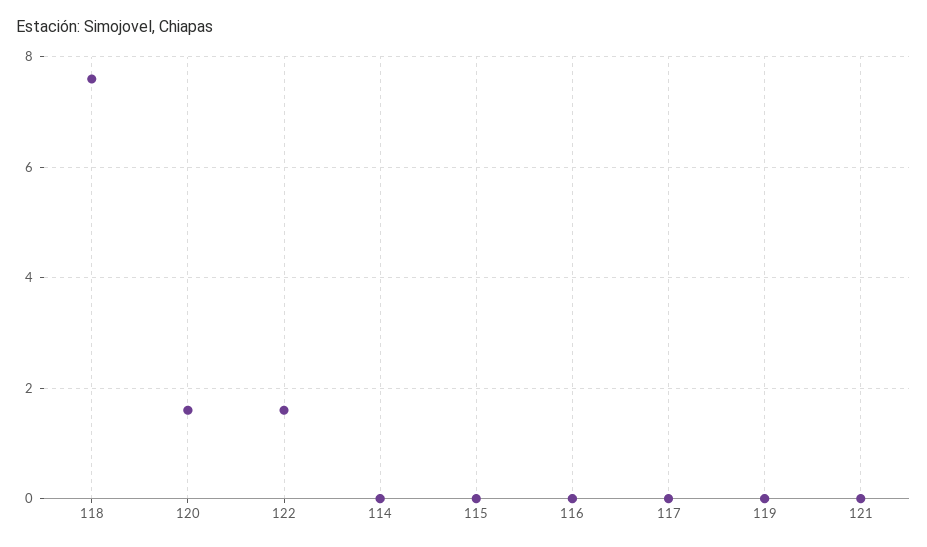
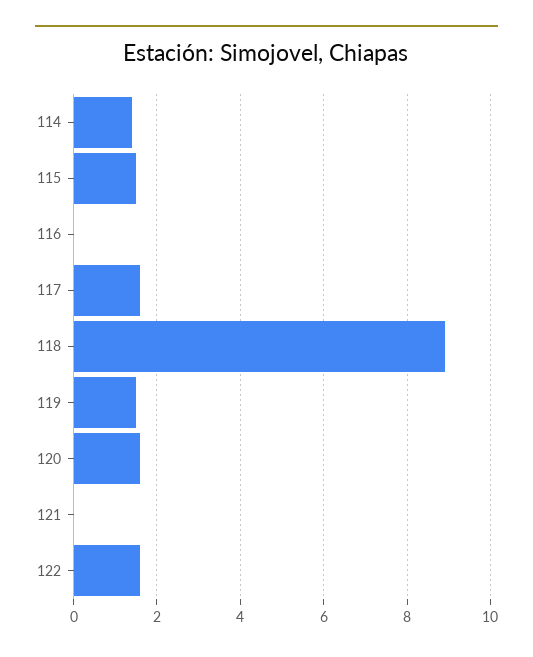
118: 7.5 -> 9
114: 0 -> 1.5
115: 0 -> 1.5
117: 0 -> 1.5
119: 0 -> 1.5

